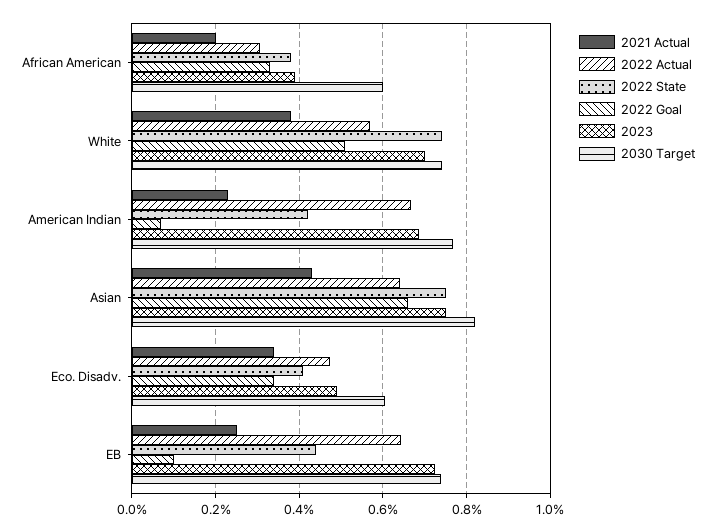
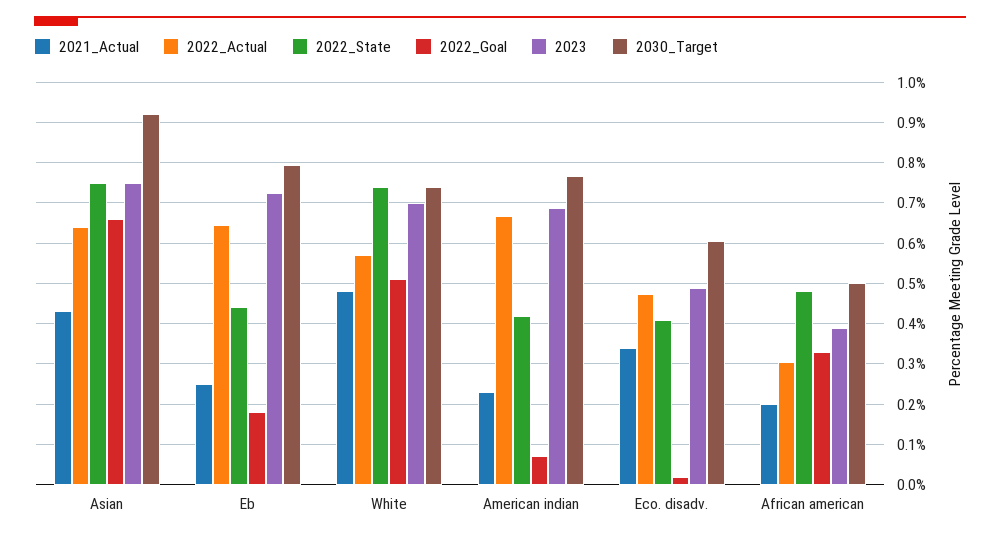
2022 State, African American: 0.38 -> 0.48
2030 Target, African American: 0.6 -> 0.5
2021 Actual, White: 0.38 -> 0.48
2030 Target, Asian: 0.82 -> 0.92
2022 Goal, Eco. Disadv.: 0.34 -> 0.02
2022 Goal, EB: 0.1 -> 0.18
2030 Target, EB: 0.74 -> 0.8

